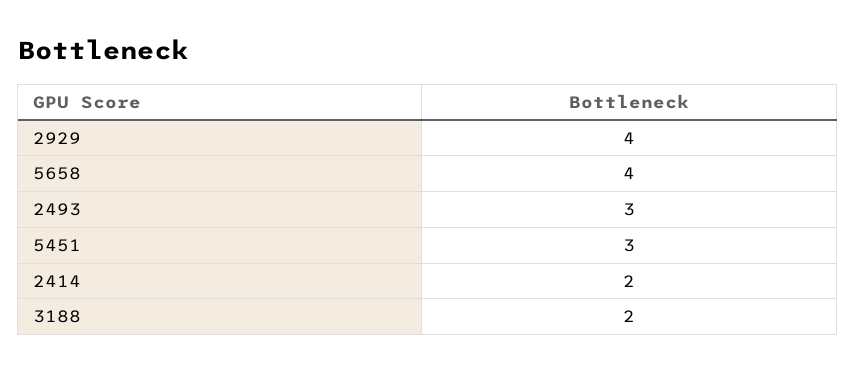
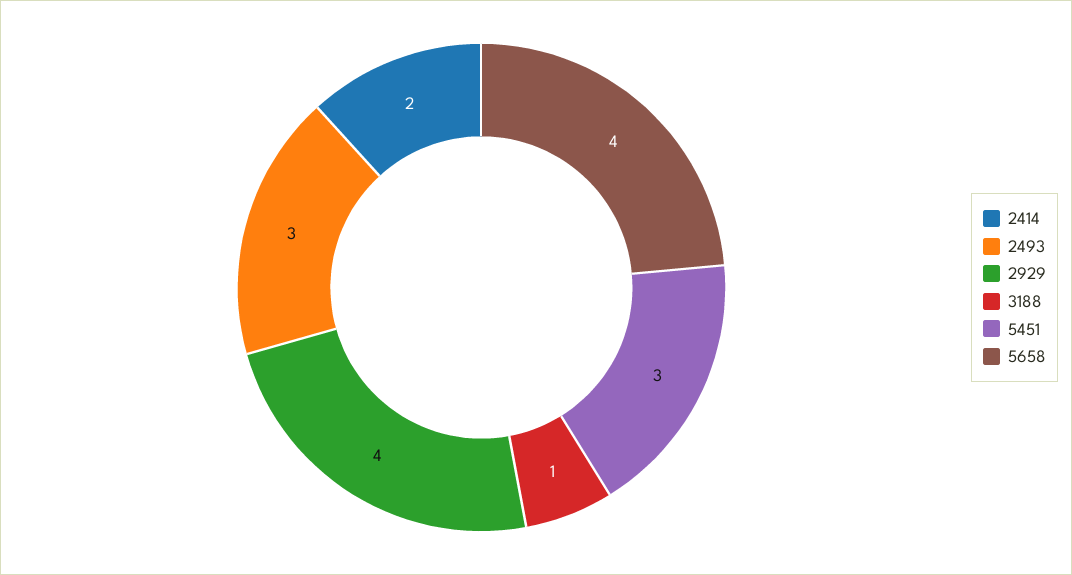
3188: 2 -> 1

